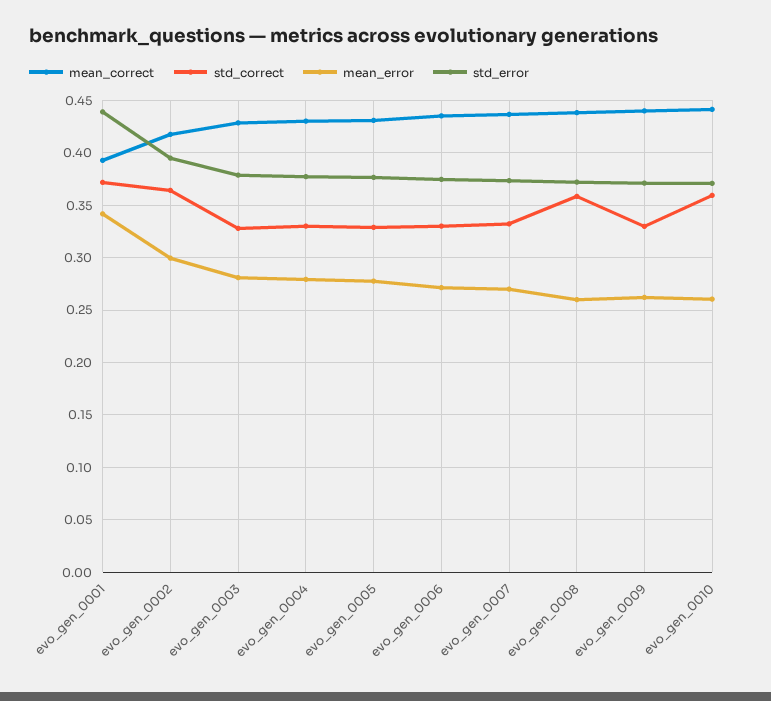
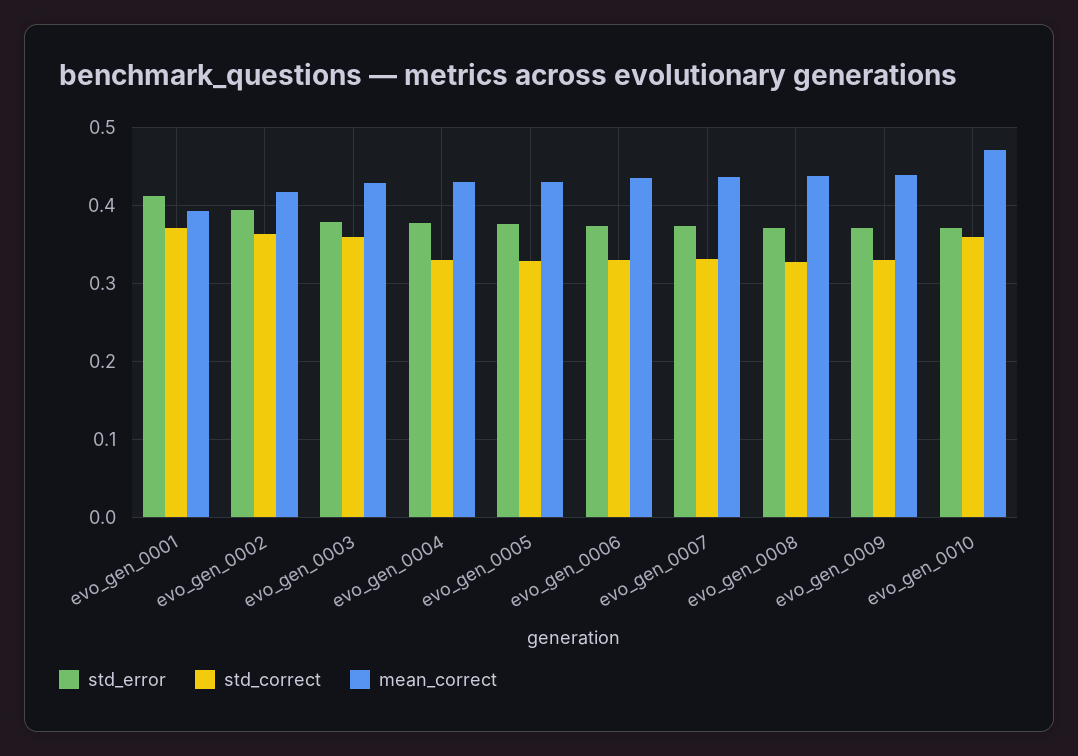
mean_error, evo_gen_0001: 0.34 -> none
std_error, evo_gen_0001: 0.44 -> 0.41
mean_error, evo_gen_0002: 0.3 -> none
std_correct, evo_gen_0003: 0.33 -> 0.36
mean_error, evo_gen_0003: 0.28 -> none
mean_error, evo_gen_0004: 0.28 -> none
mean_error, evo_gen_0005: 0.28 -> none
mean_error, evo_gen_0006: 0.27 -> none
mean_error, evo_gen_0007: 0.27 -> none
std_correct, evo_gen_0008: 0.36 -> 0.33
mean_error, evo_gen_0008: 0.26 -> none
mean_error, evo_gen_0009: 0.26 -> none
mean_correct, evo_gen_0010: 0.44 -> 0.47
mean_error, evo_gen_0010: 0.26 -> none

